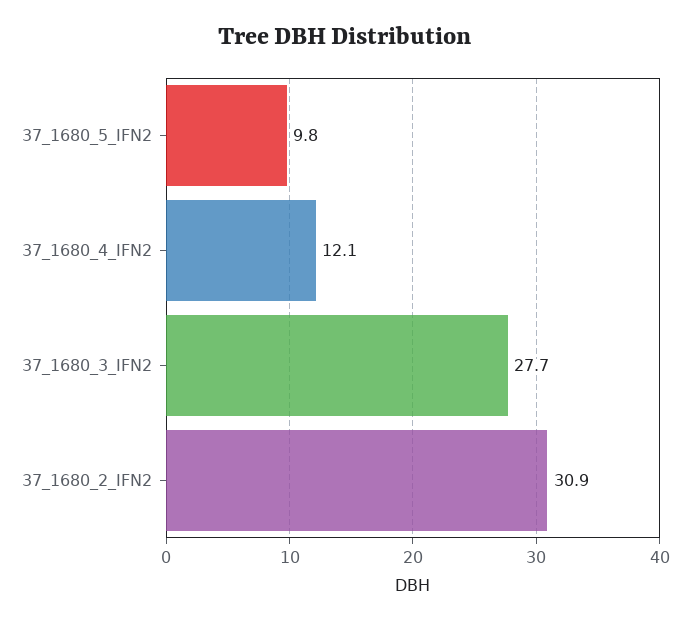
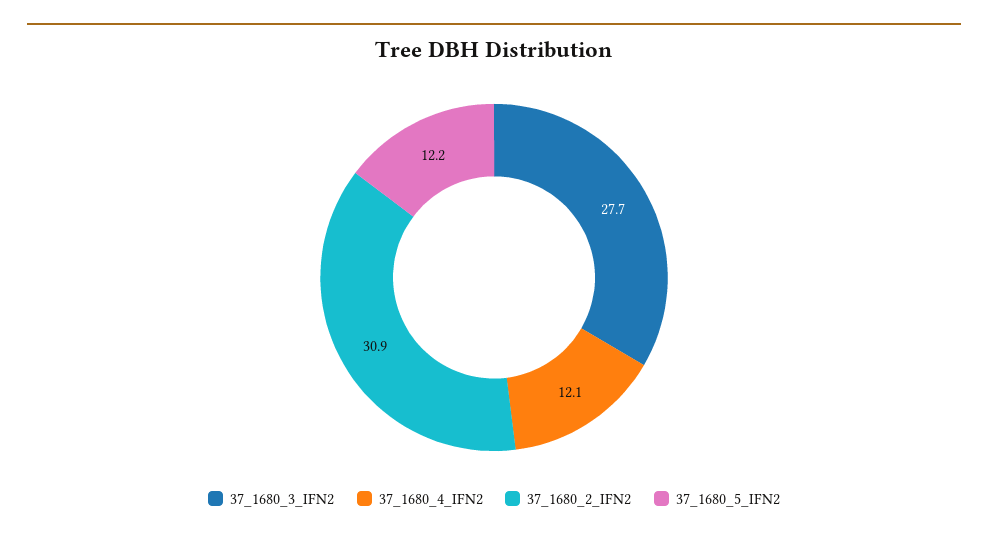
37_1680_5_IFN2: 9.8 -> 12.2

